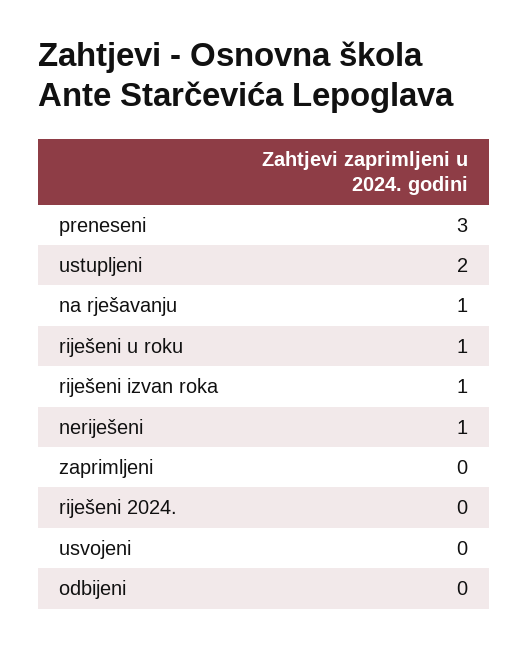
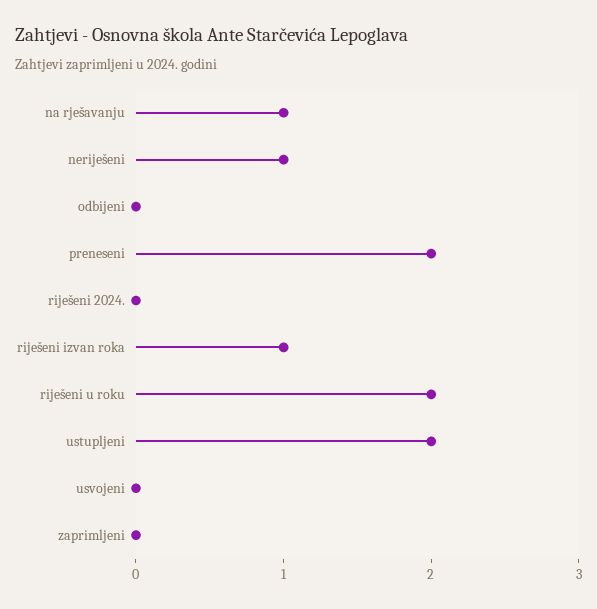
preneseni: 3 -> 2
riješeni u roku: 1 -> 2

